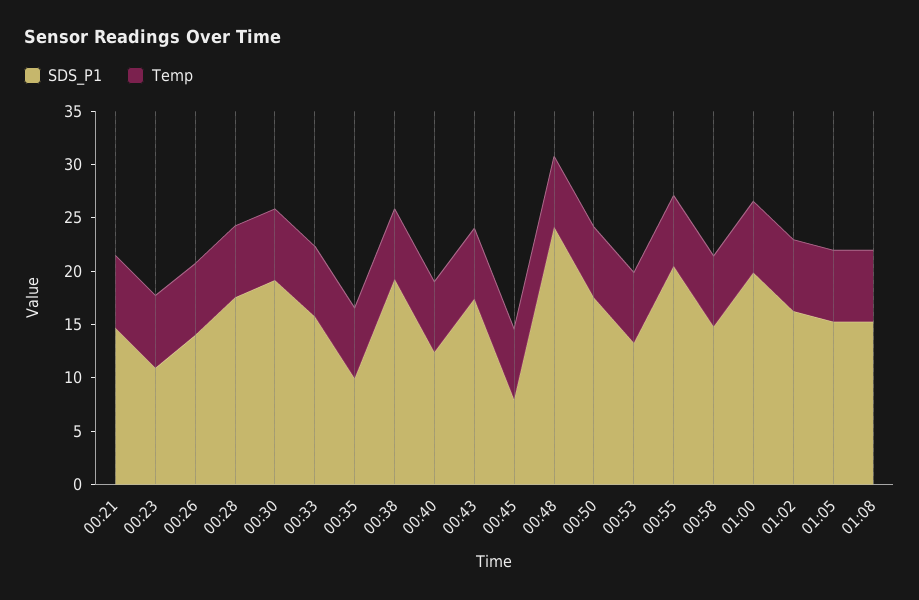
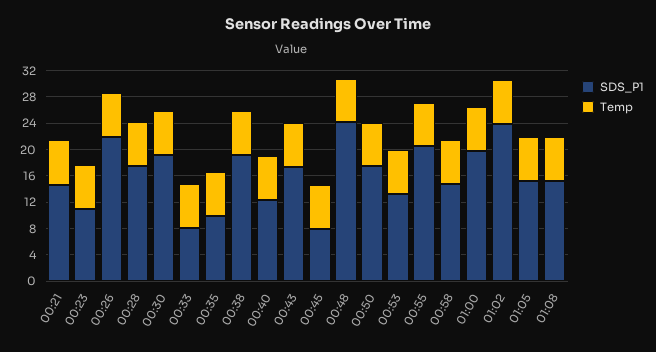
SDS_P1, 00:26: 14 -> 22
SDS_P1, 00:33: 16 -> 8
SDS_P1, 01:02: 16 -> 24

